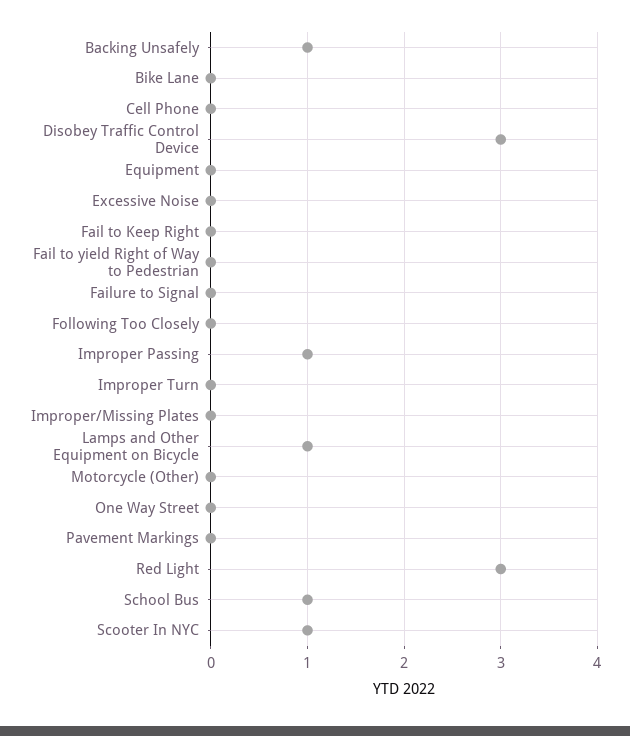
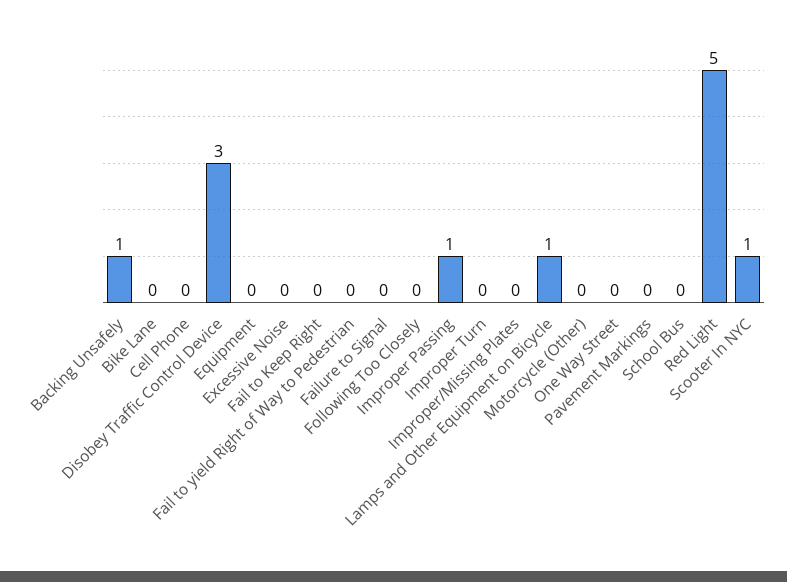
Red Light: 3 -> 5
School Bus: 1 -> 0

